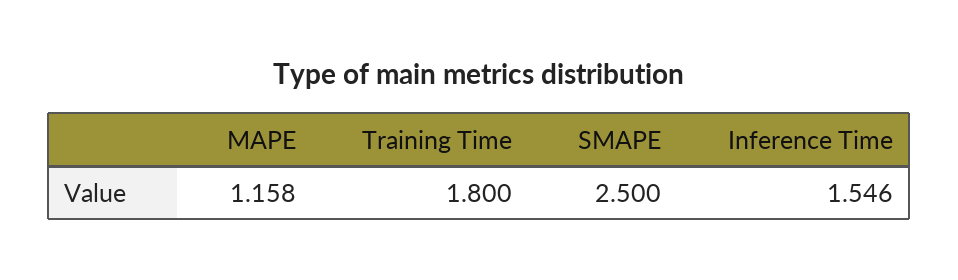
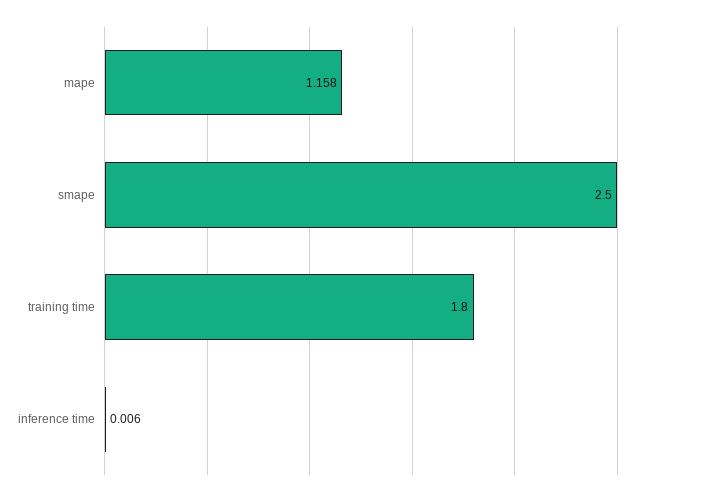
Inference Time: 1.546 -> 0.006

